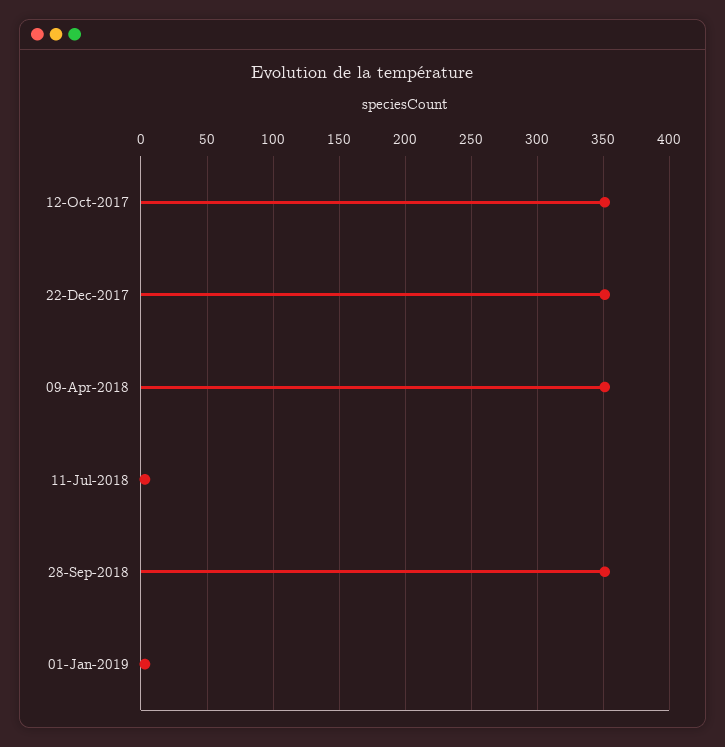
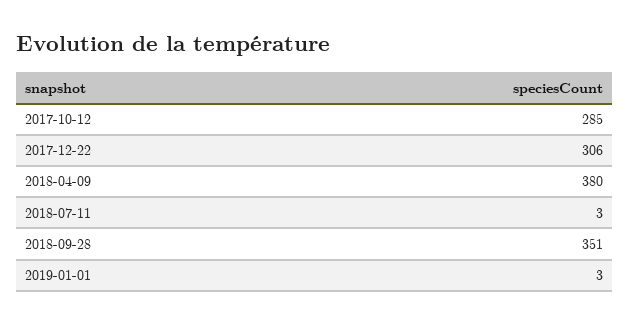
12-Oct-2017: 350 -> 285
22-Dec-2017: 350 -> 306
09-Apr-2018: 350 -> 380

